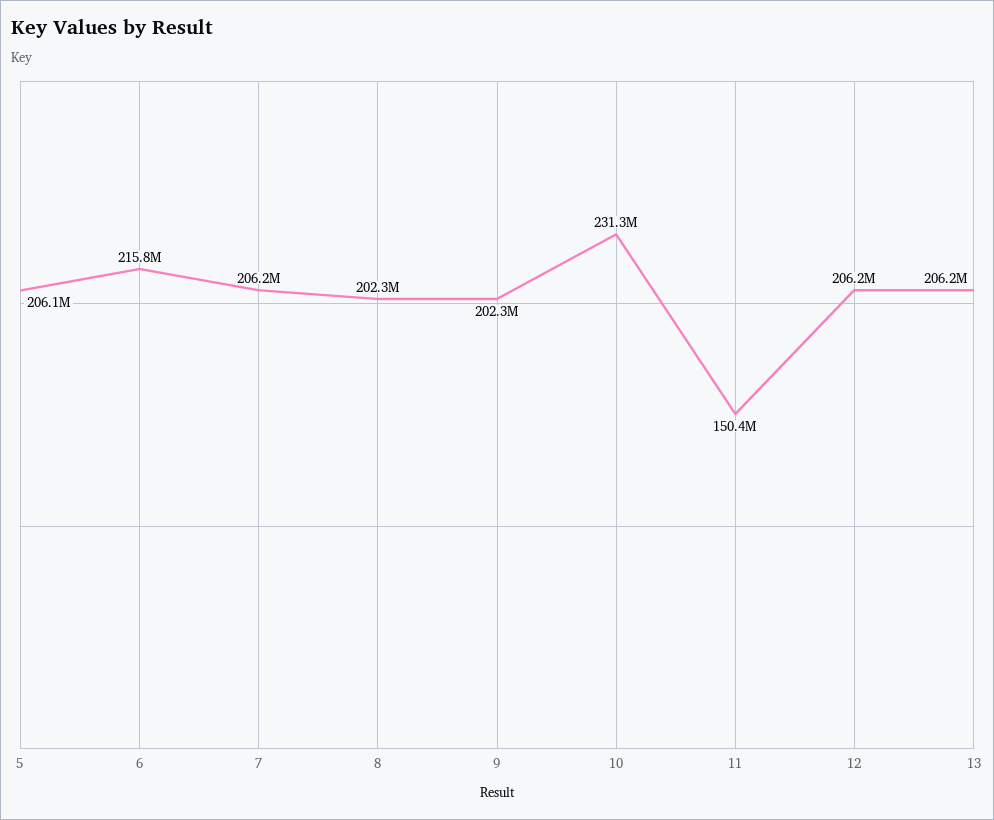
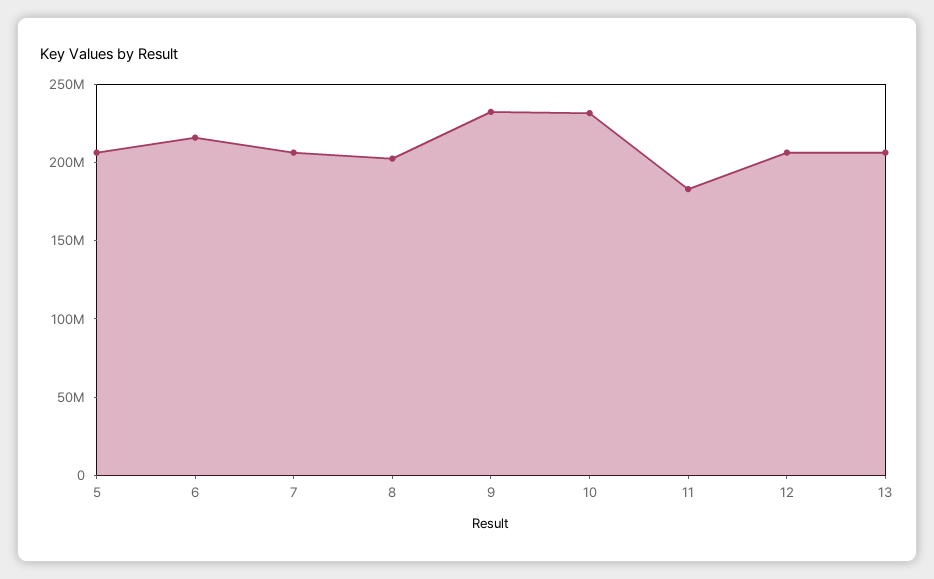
9: 202300000 -> 230000000
11: 150400000 -> 180000000

